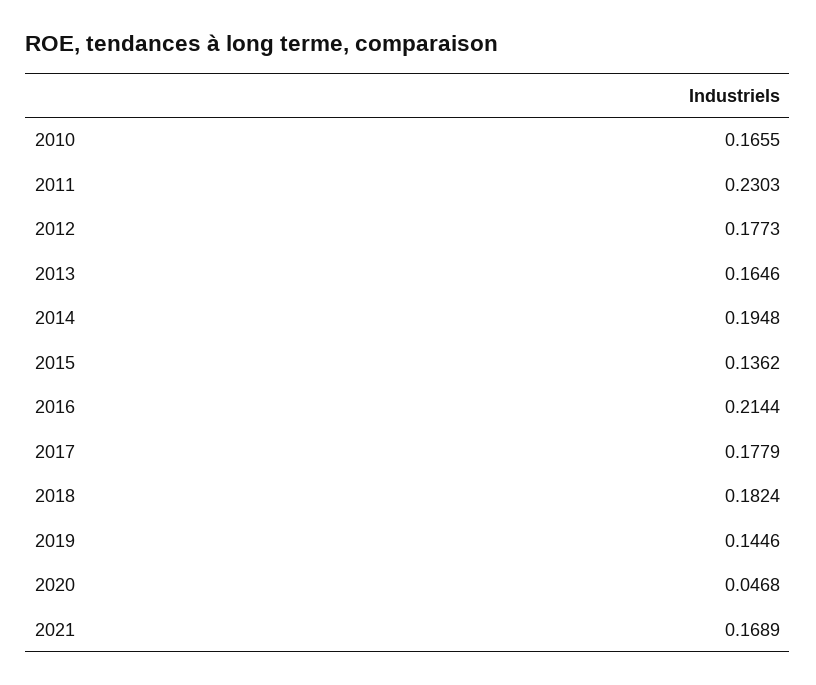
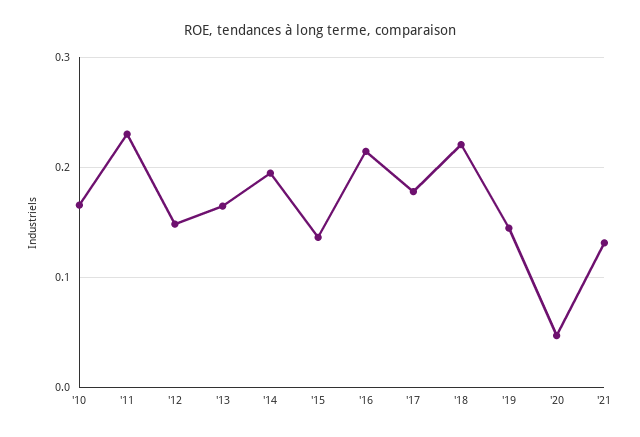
2012: 0.1773 -> 0.15
2018: 0.1824 -> 0.22
2021: 0.1689 -> 0.13

